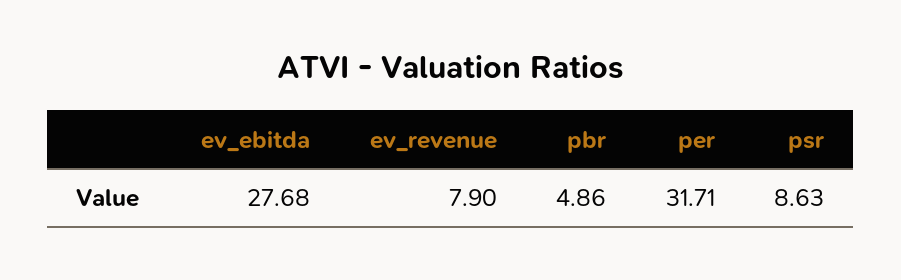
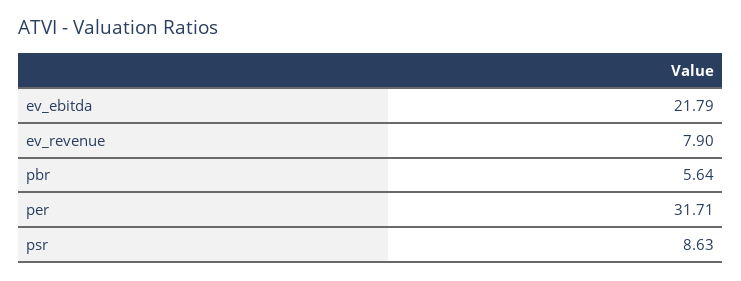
ev_ebitda: 27.68 -> 21.79
pbr: 4.86 -> 5.64

